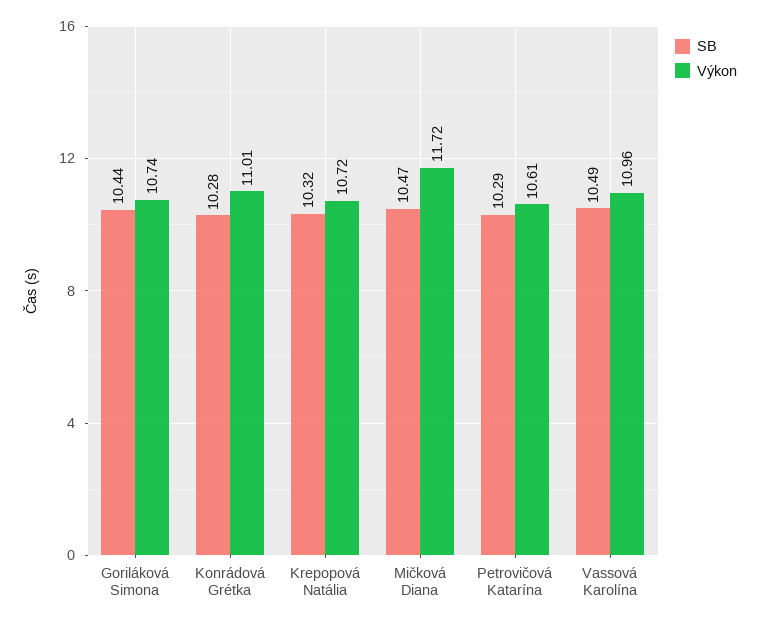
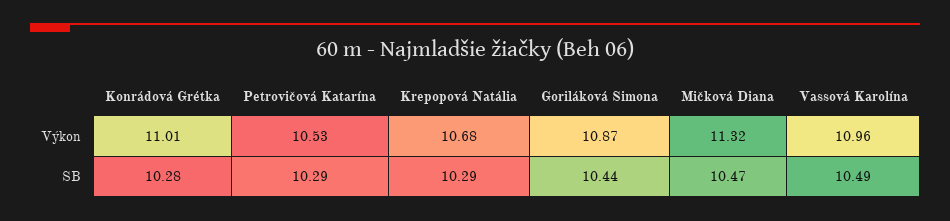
Výkon, Goriláková Simona: 10.74 -> 10.87
SB, Krepopová Natália: 10.32 -> 10.29
Výkon, Krepopová Natália: 10.72 -> 10.68
Výkon, Mičková Diana: 11.72 -> 11.32
Výkon, Petrovičová Katarína: 10.61 -> 10.53

